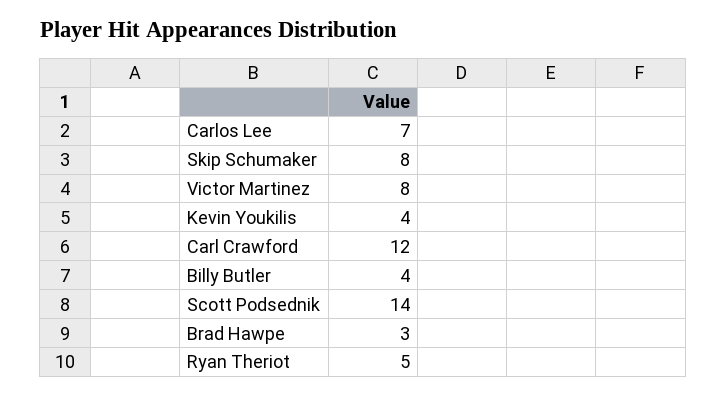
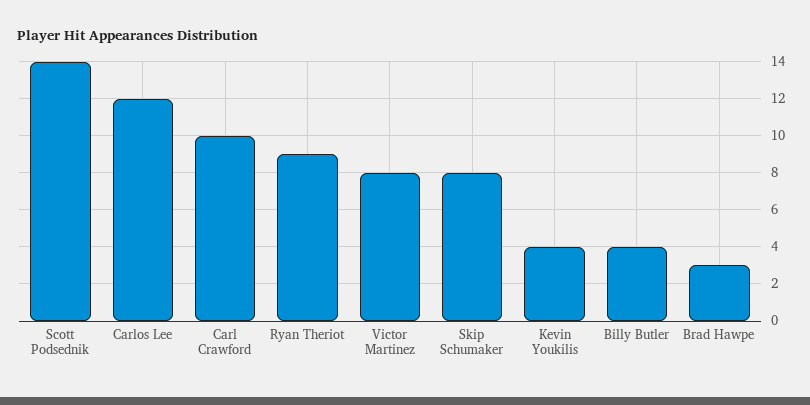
Carlos Lee: 7 -> 12
Carl Crawford: 12 -> 10
Ryan Theriot: 5 -> 9

